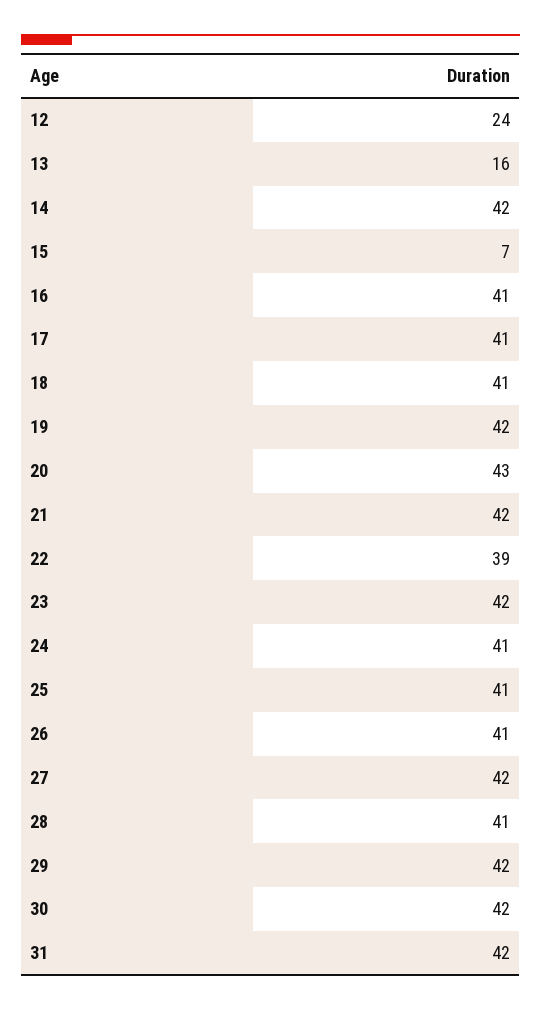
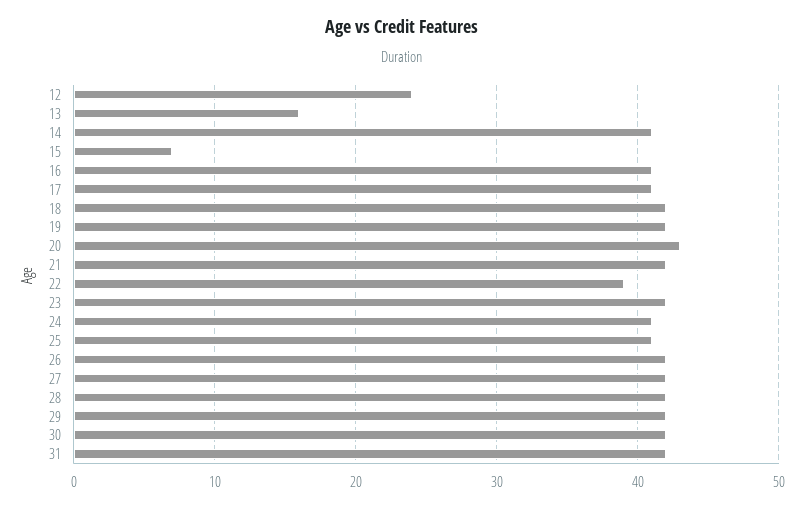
14: 42 -> 41
18: 41 -> 42
26: 41 -> 42
28: 41 -> 42

